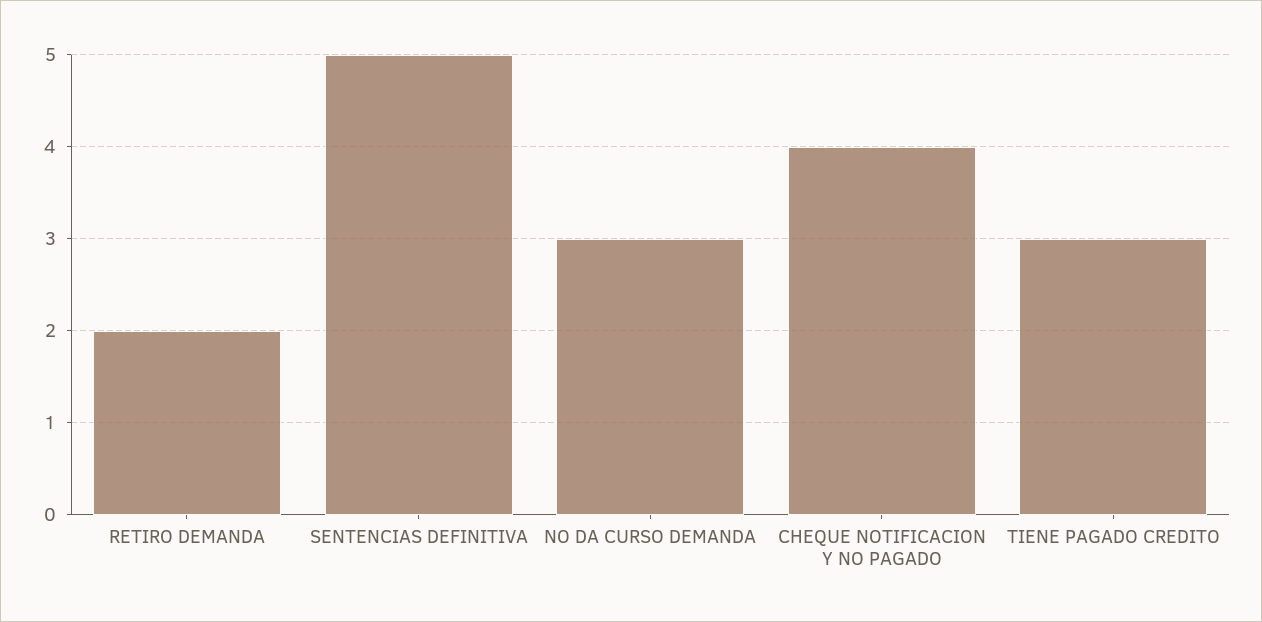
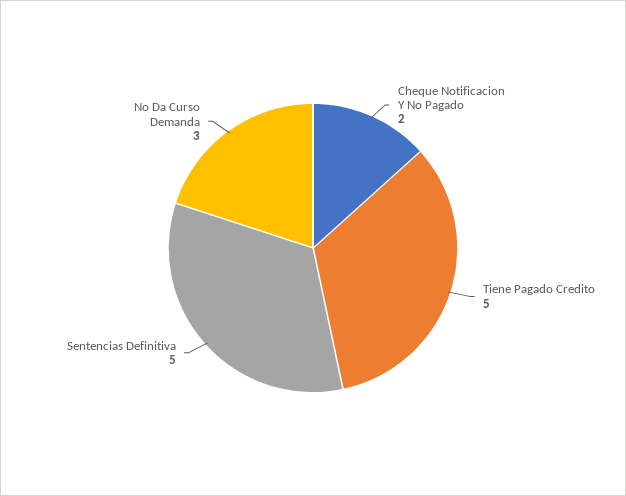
RETIRO DEMANDA: 2 -> none
CHEQUE NOTIFICACION Y NO PAGADO: 4 -> 2
TIENE PAGADO CREDITO: 3 -> 5

